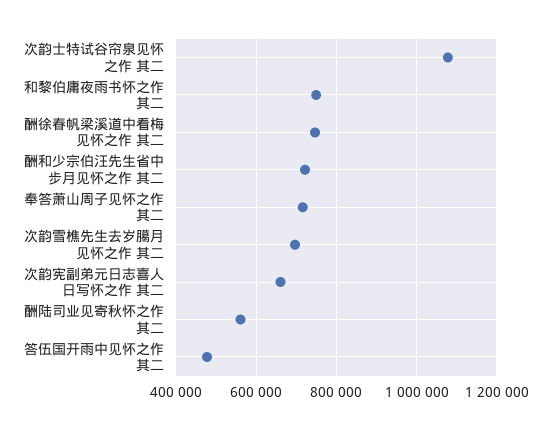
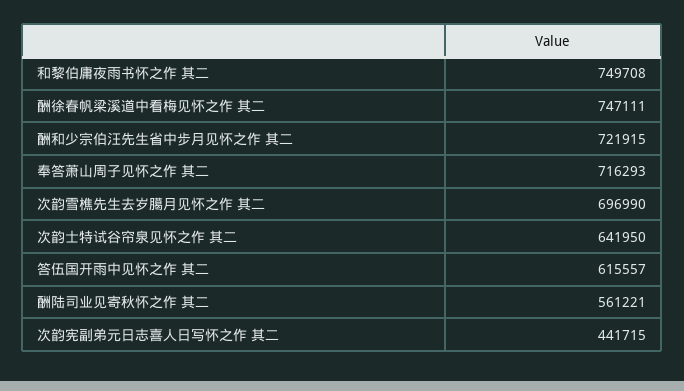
次韵士特试谷帘泉见怀之作 其二: 1080000 -> 641950
次韵宪副弟元日志喜人日写怀之作 其二: 660000 -> 441715
答伍国开雨中见怀之作 其二: 480000 -> 615557

